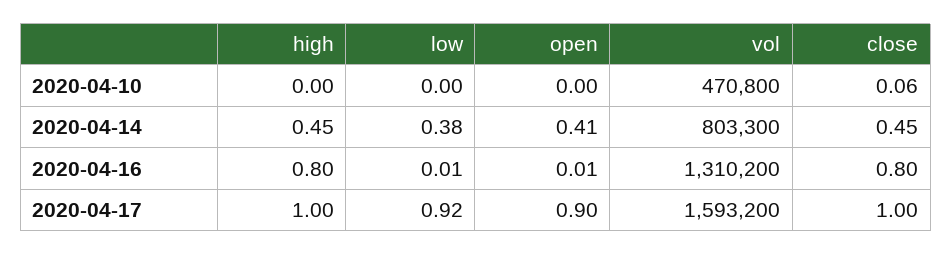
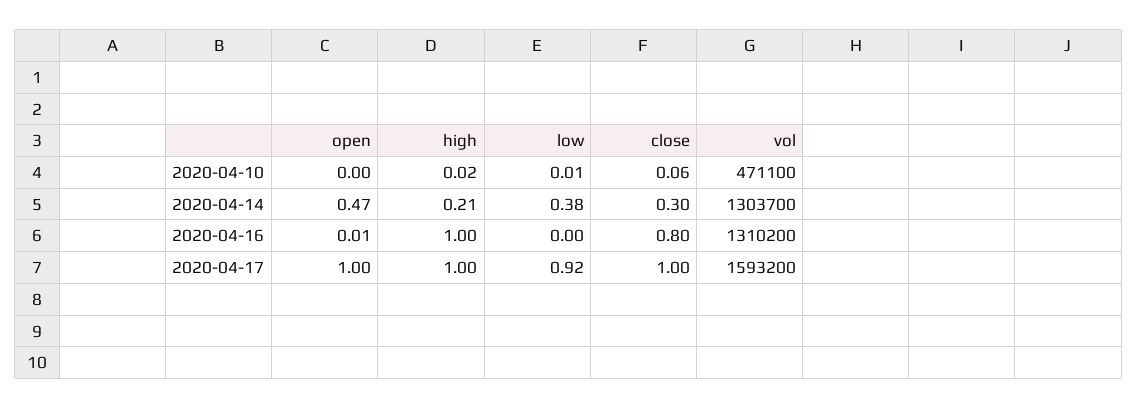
high, 2020-04-10: 0 -> 0.02
low, 2020-04-10: 0 -> 0.01
vol, 2020-04-10: 470800 -> 471100
high, 2020-04-14: 0.45 -> 0.21
open, 2020-04-14: 0.41 -> 0.47
vol, 2020-04-14: 803300 -> 1303700
close, 2020-04-14: 0.45 -> 0.3
high, 2020-04-16: 0.8 -> 1
low, 2020-04-16: 0.01 -> 0
open, 2020-04-17: 0.9 -> 1

